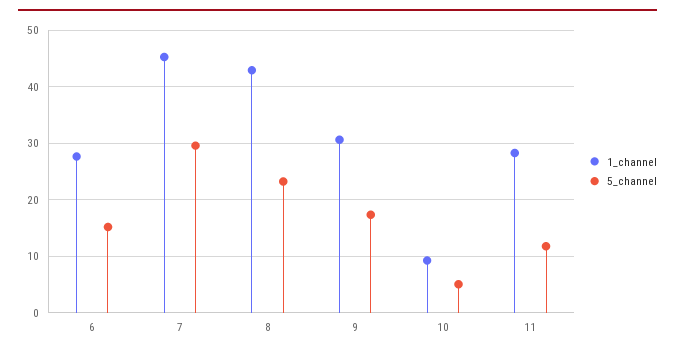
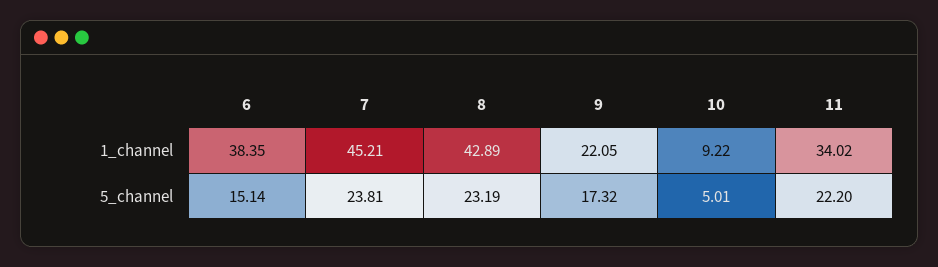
1_channel, 6: 28 -> 38.35
5_channel, 7: 30 -> 23.81
1_channel, 9: 30 -> 22.05
1_channel, 11: 28 -> 34.02
5_channel, 11: 12 -> 22.2

